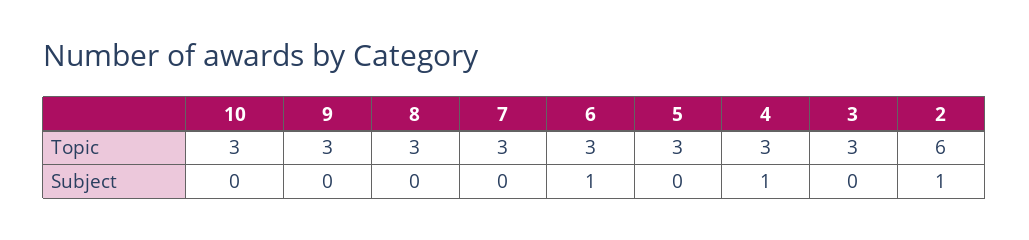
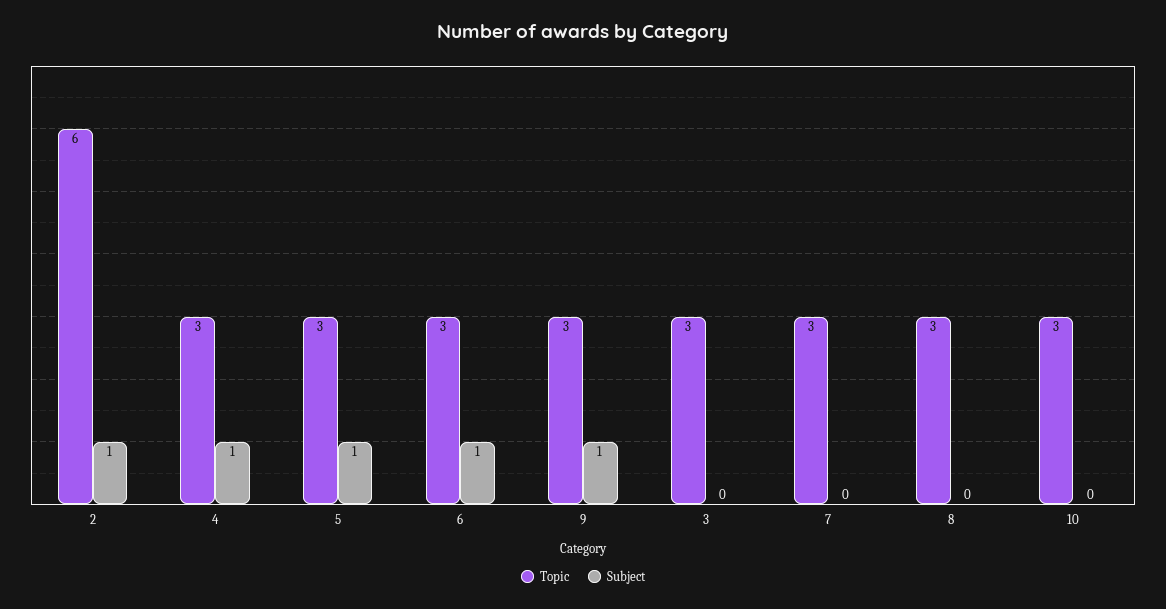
Subject, 9: 0 -> 1
Subject, 5: 0 -> 1

